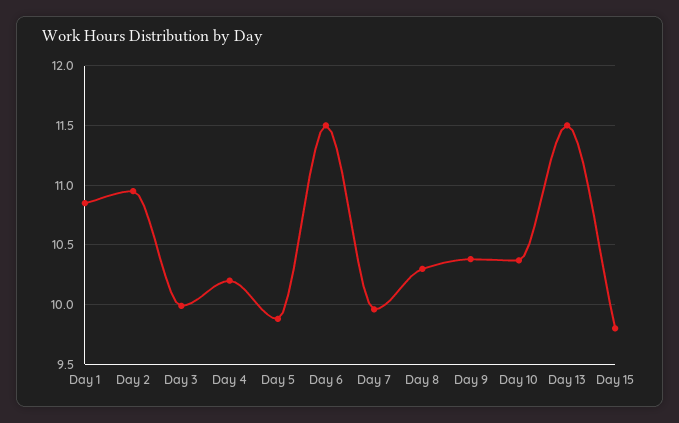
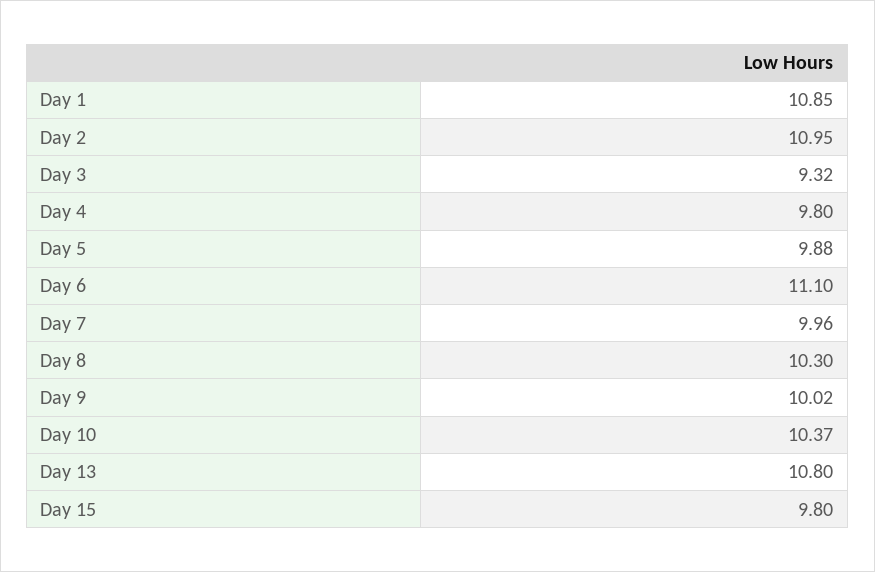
Day 3: 10 -> 9.32
Day 4: 10.2 -> 9.8
Day 6: 11.5 -> 11.1
Day 9: 10.4 -> 10.02
Day 13: 11.5 -> 10.8

